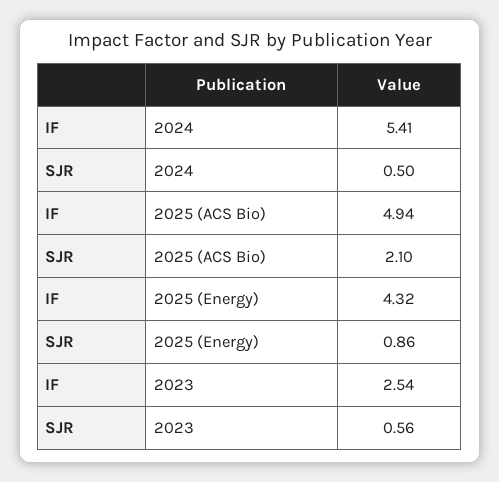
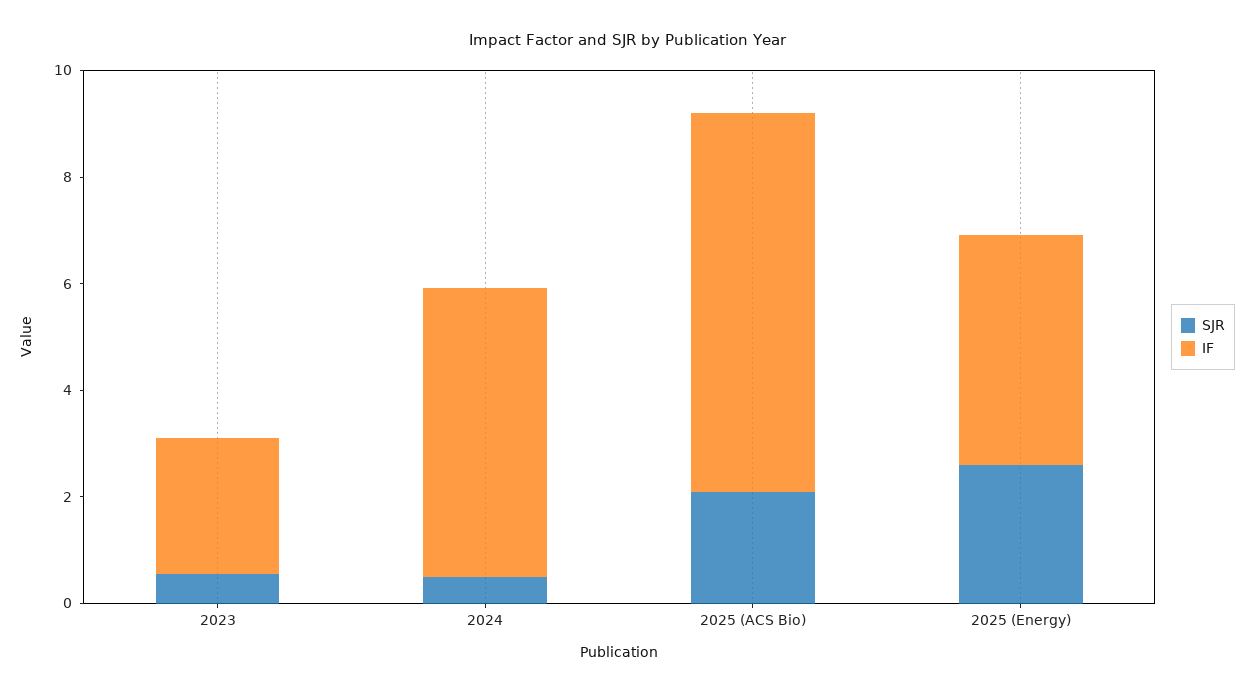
IF, 2025 (ACS Bio): 4.94 -> 7
SJR, 2025 (Energy): 0.86 -> 2.5

